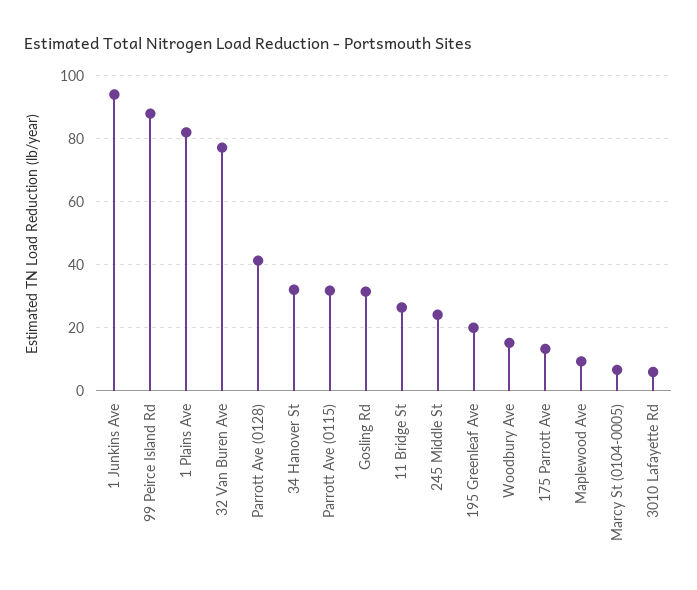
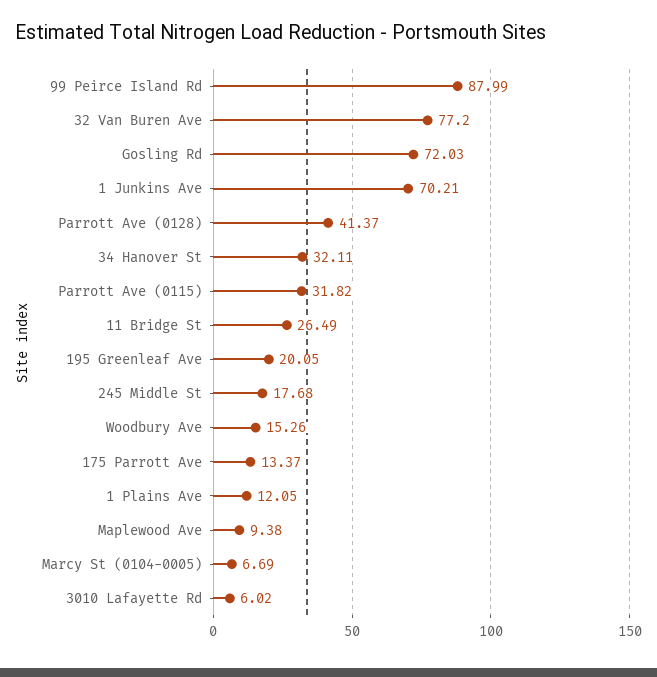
1 Junkins Ave: 94 -> 70.21
1 Plains Ave: 82 -> 12.05
Gosling Rd: 32 -> 72.03
245 Middle St: 24 -> 17.68

